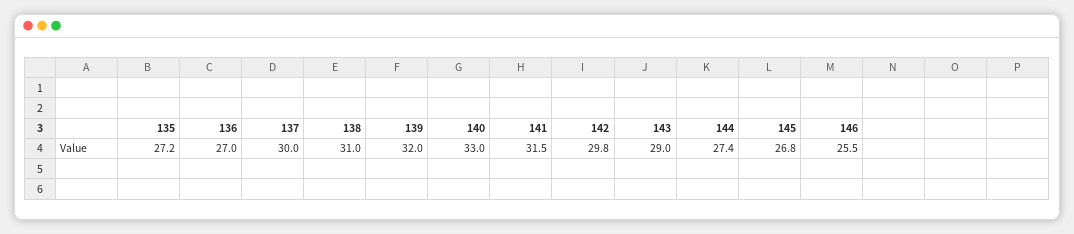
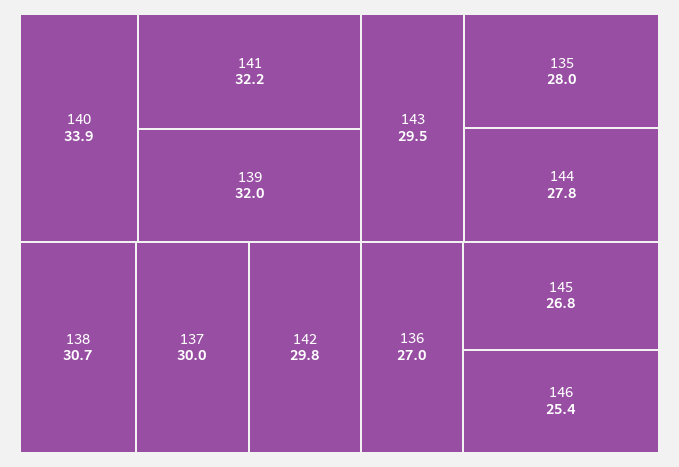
135: 27.2 -> 28
138: 31 -> 30.7
140: 33 -> 33.9
141: 31.5 -> 32.2
143: 29 -> 29.5
144: 27.4 -> 27.8
146: 25.5 -> 25.4

